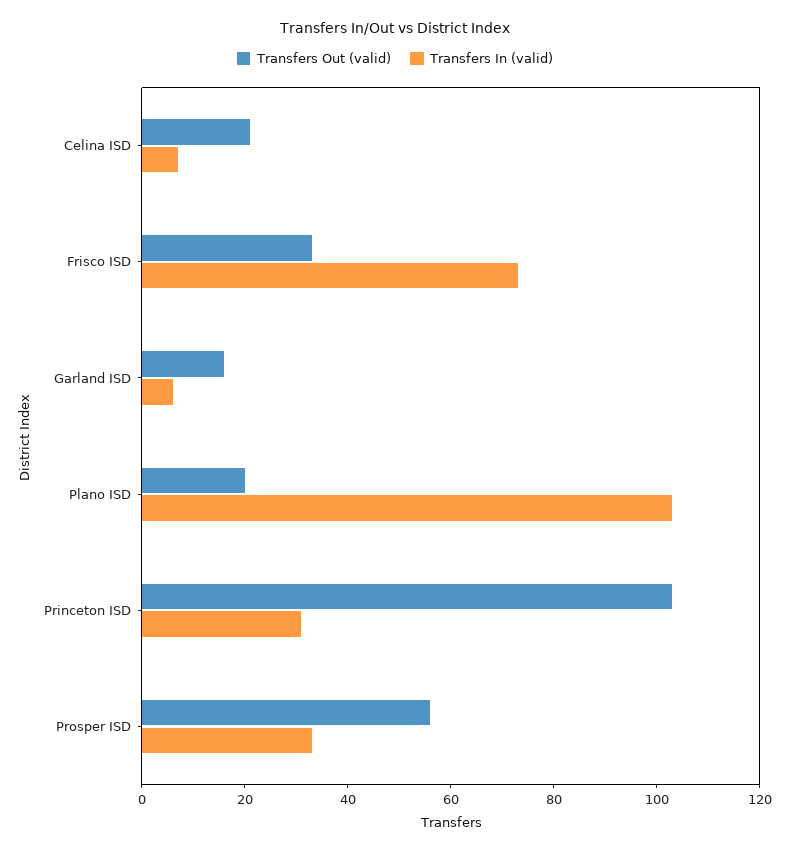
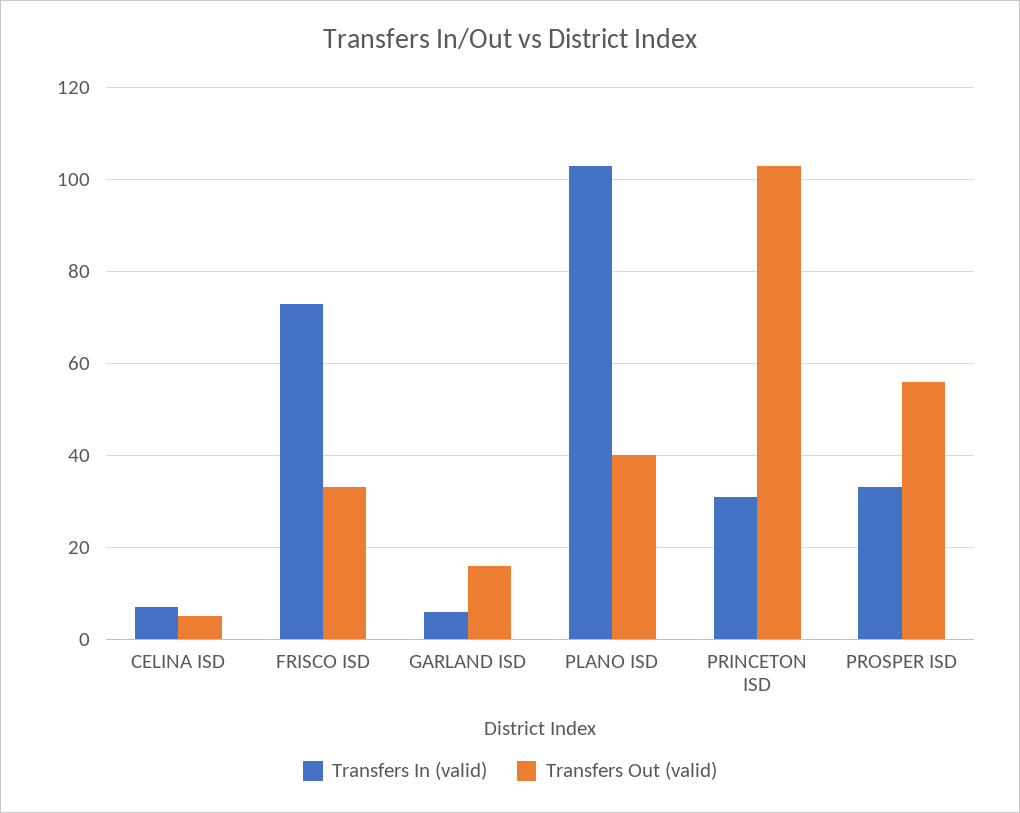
Transfers Out (valid), Celina ISD: 20 -> 5
Transfers Out (valid), Plano ISD: 20 -> 40

